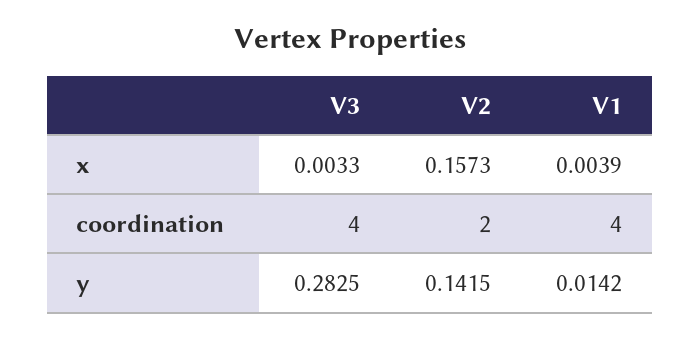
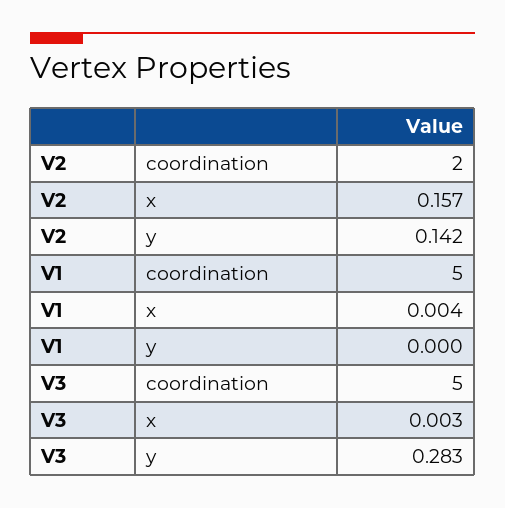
V3, coordination: 4 -> 5
V1, coordination: 4 -> 5
V1, y: 0.0142 -> 0

